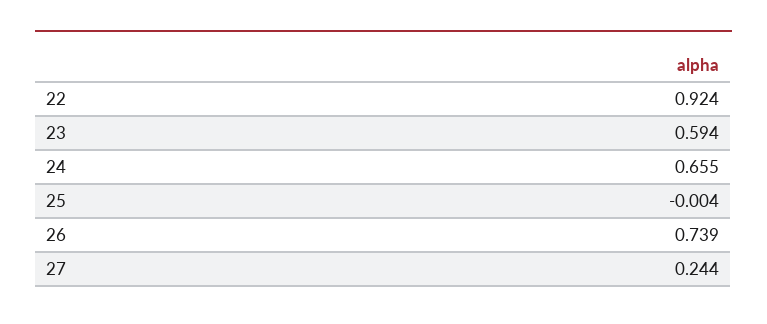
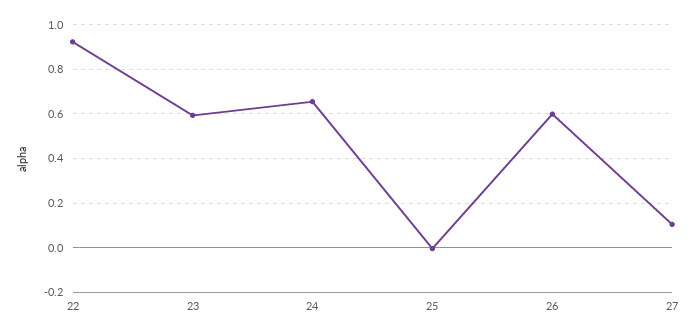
26: 0.739 -> 0.6
27: 0.244 -> 0.1

